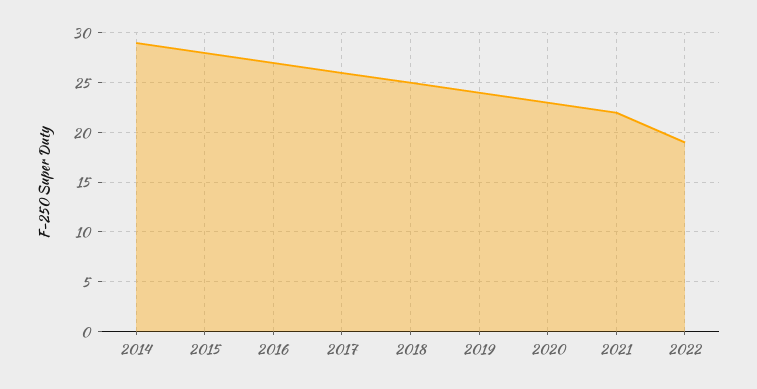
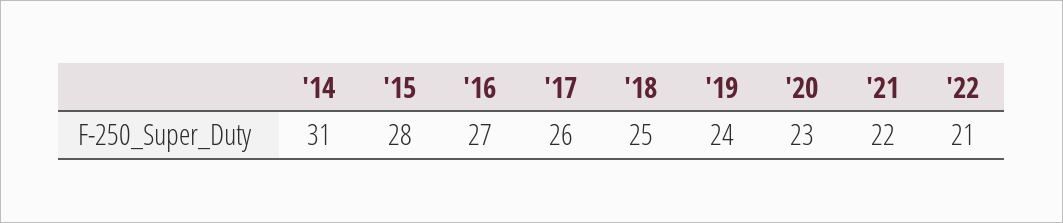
2014: 29 -> 31
2022: 19 -> 21

